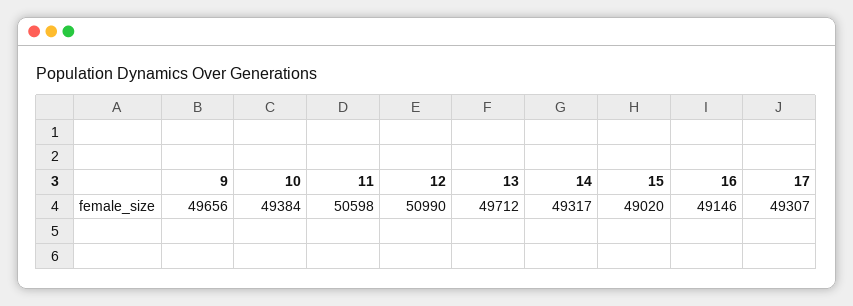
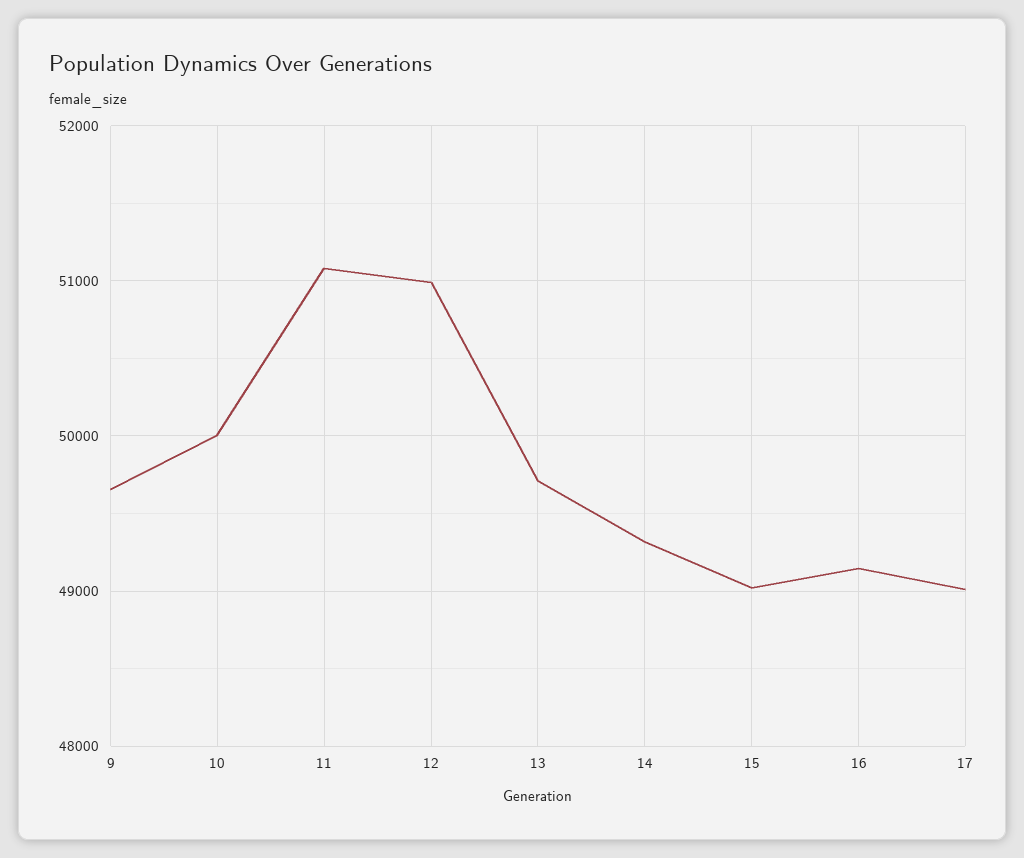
10: 49384 -> 50000
11: 50598 -> 51100
17: 49307 -> 49000

